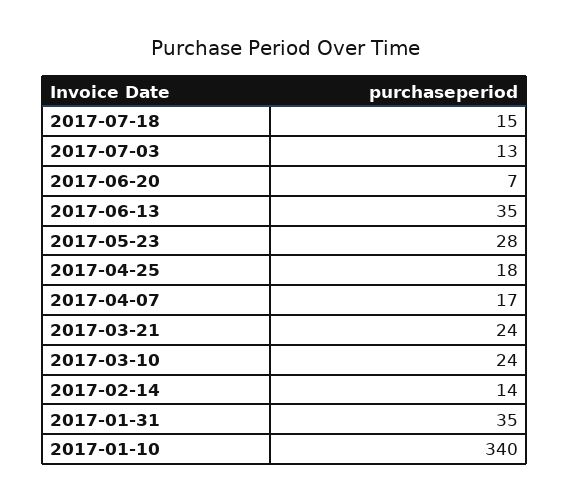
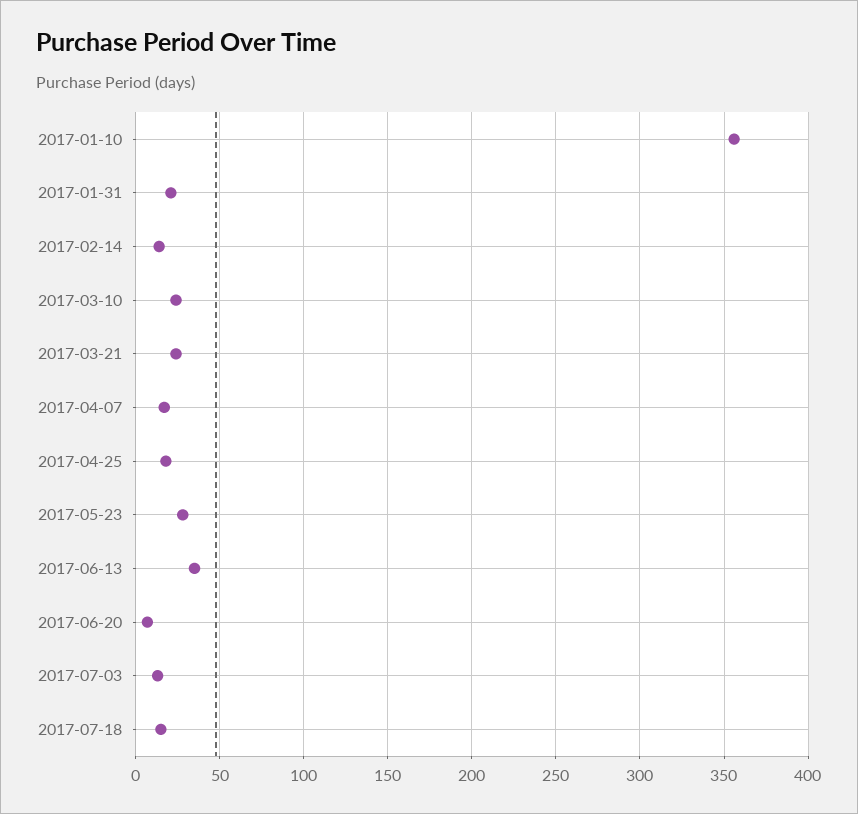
2017-01-31: 35 -> 20
2017-01-10: 340 -> 355

